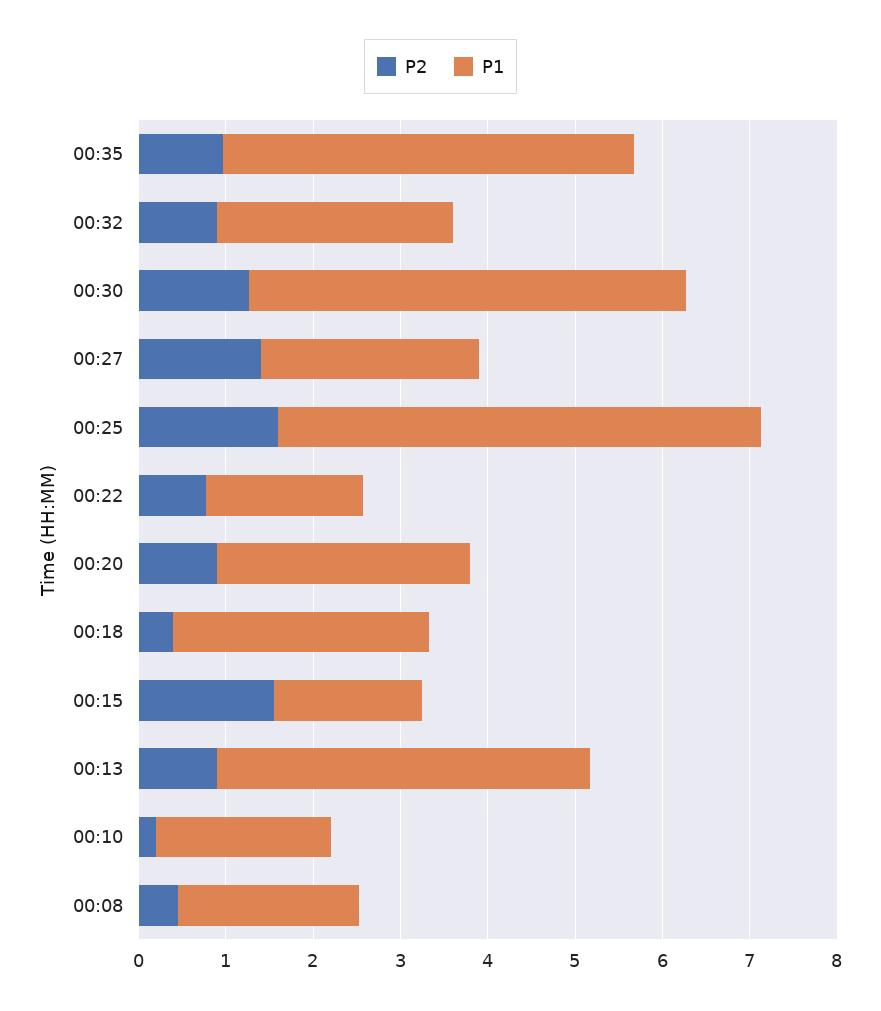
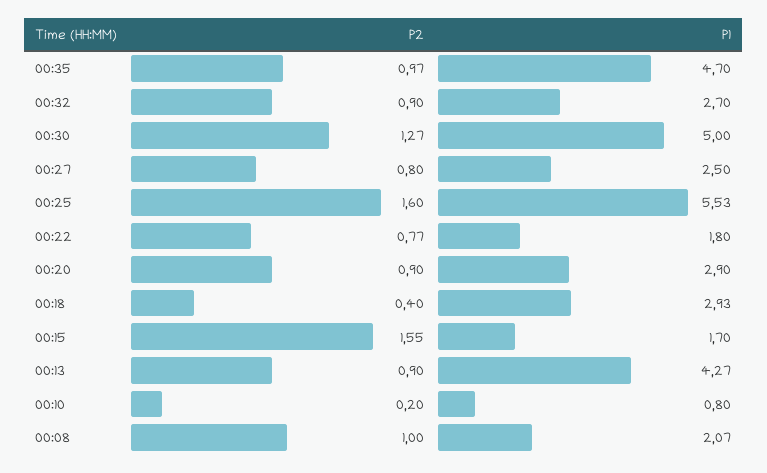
P2, 00:27: 1.4 -> 0.8
P1, 00:10: 2 -> 0.8
P2, 00:08: 0.4 -> 1

